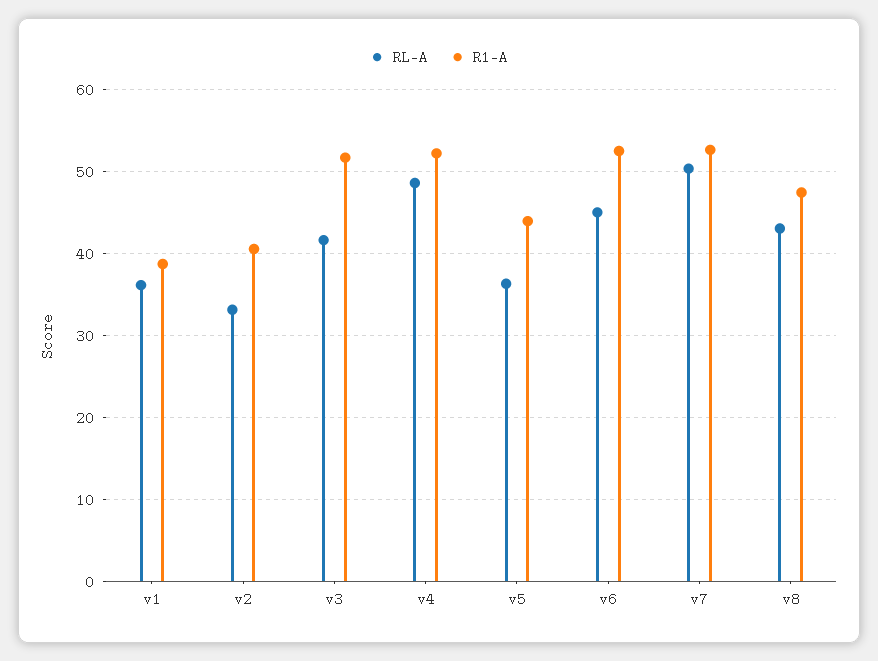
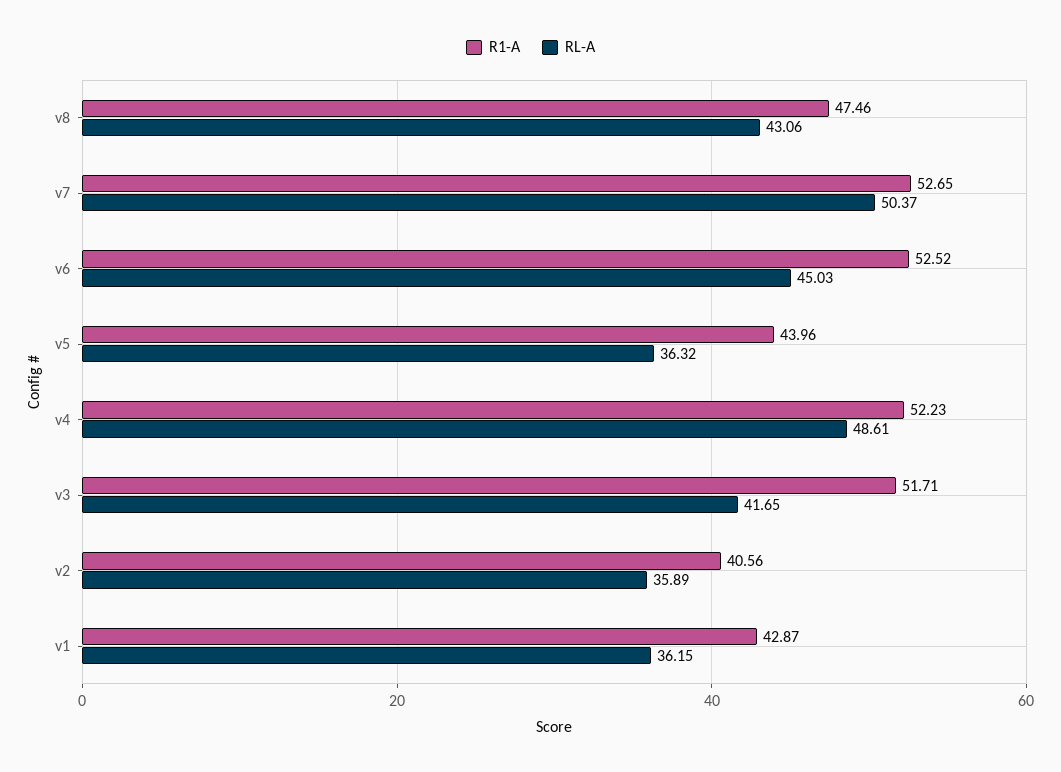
R1-A, v1: 39 -> 42.87
RL-A, v2: 33 -> 35.89

